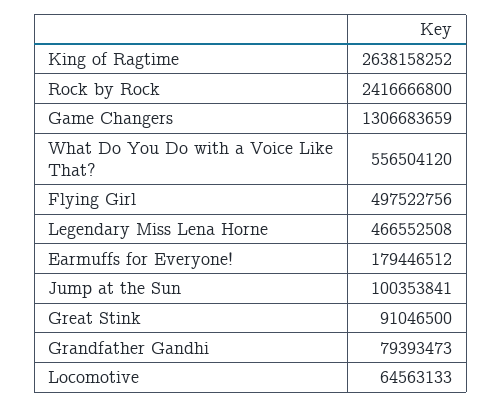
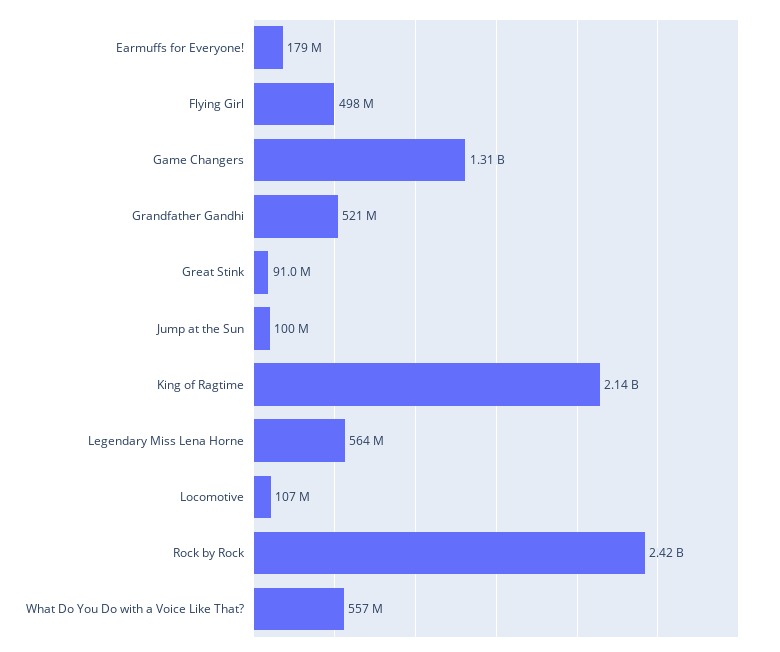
King of Ragtime: 2638158252 -> 2140000000
Legendary Miss Lena Horne: 466552508 -> 564000000
Grandfather Gandhi: 79393473 -> 521000000
Locomotive: 64563133 -> 107000000

